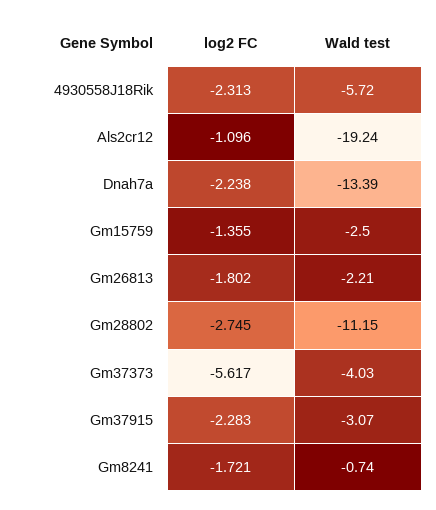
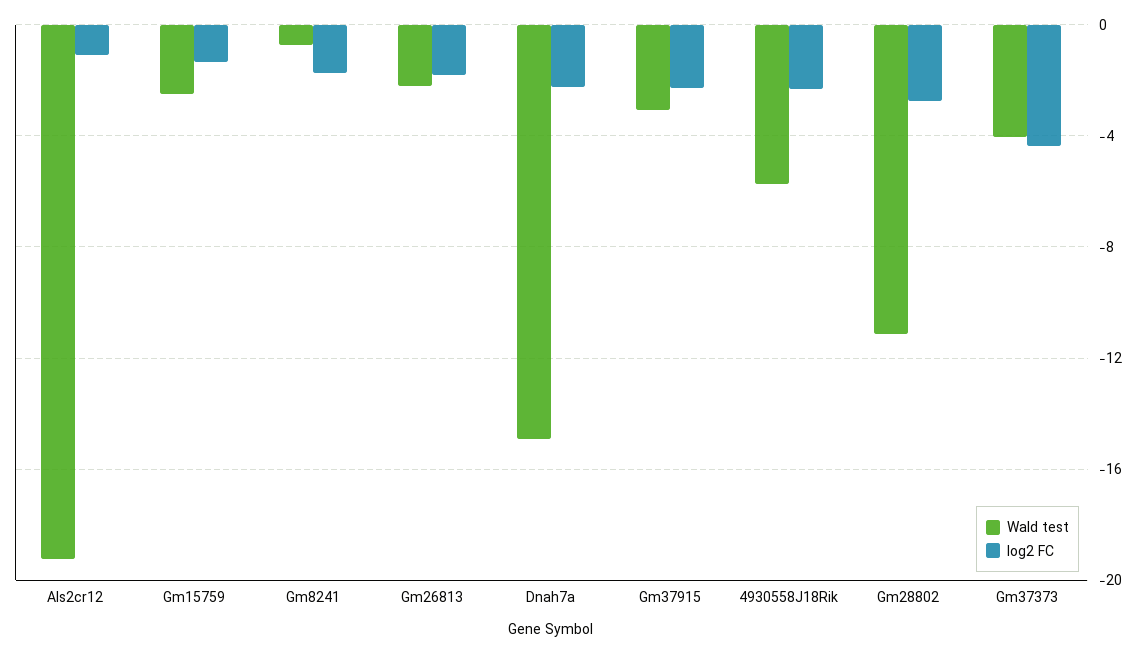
Wald test, Dnah7a: -13.39 -> -15
log2 FC, Gm37373: -5.617 -> -4.5

